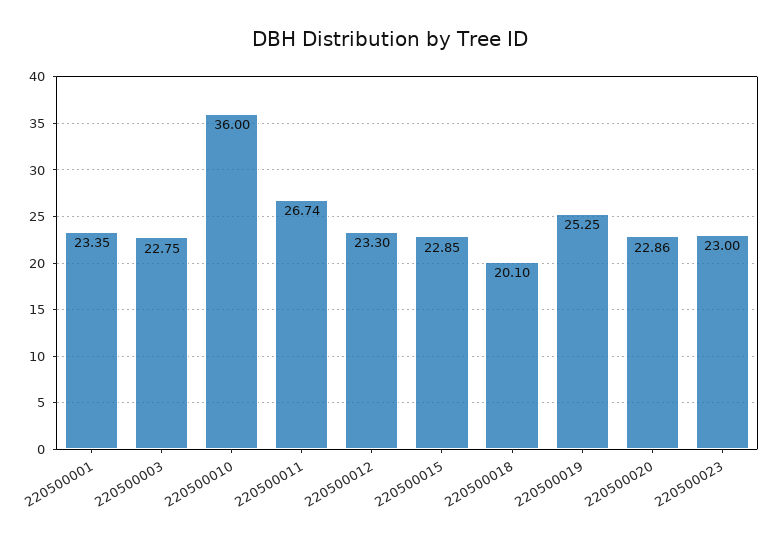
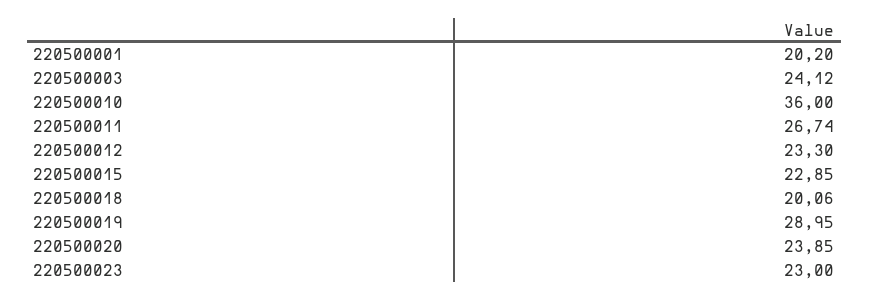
220500001: 23.35 -> 20.2
220500003: 22.75 -> 24.12
220500018: 20.1 -> 20.06
220500019: 25.25 -> 28.95
220500020: 22.86 -> 23.85

